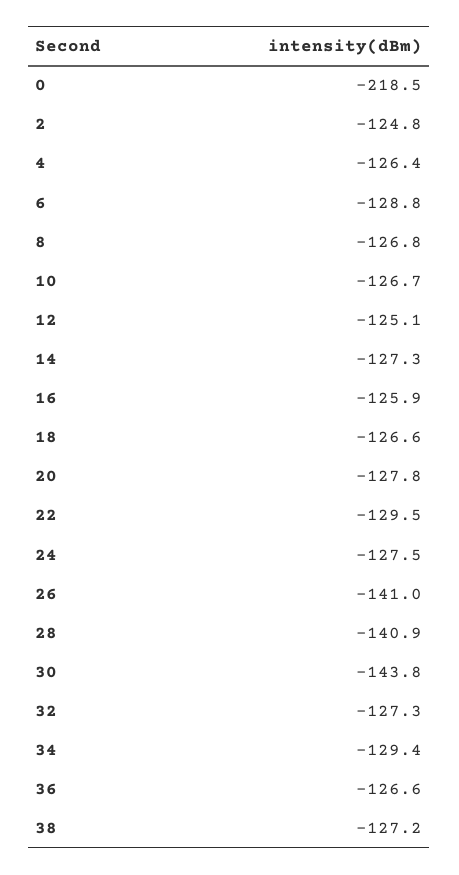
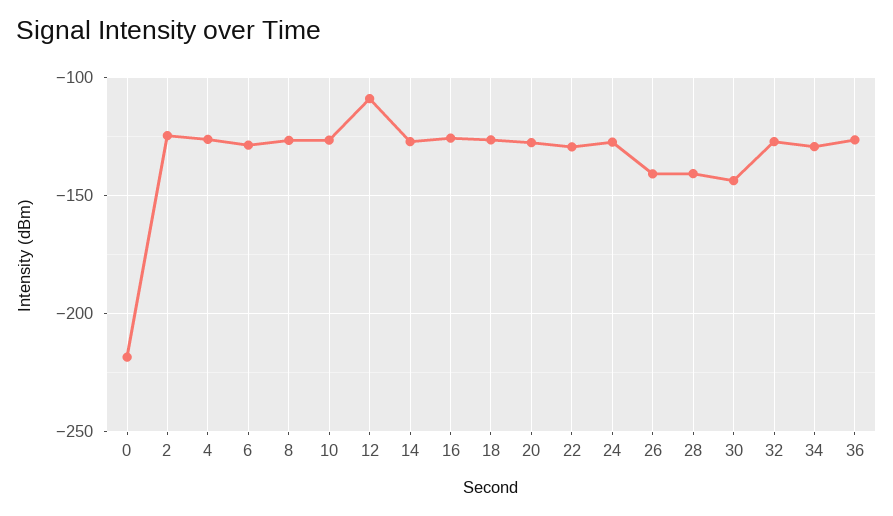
12: -125.1 -> -110
38: -127.2 -> none

